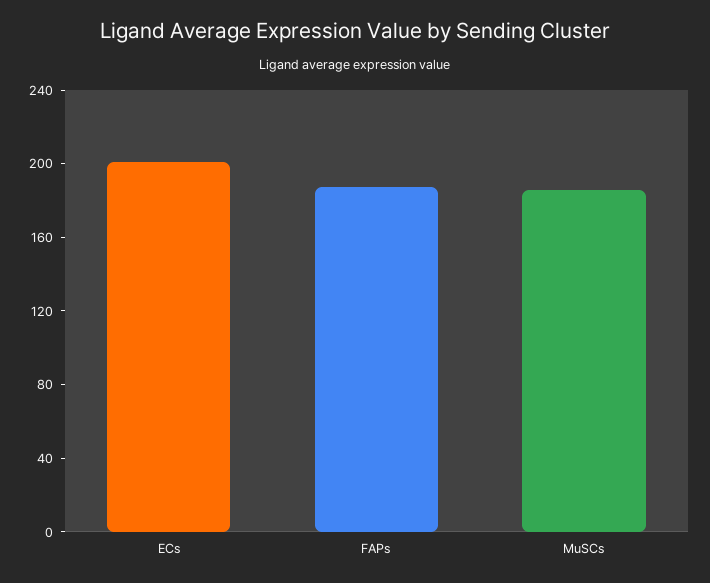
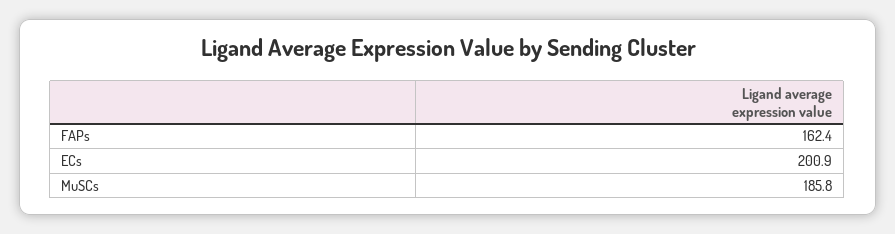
FAPs: 190 -> 162.4

